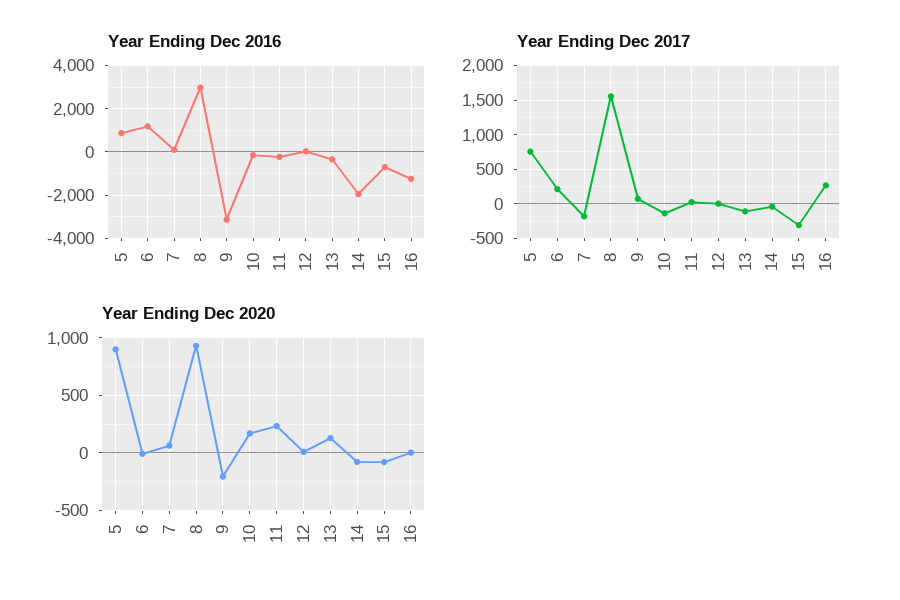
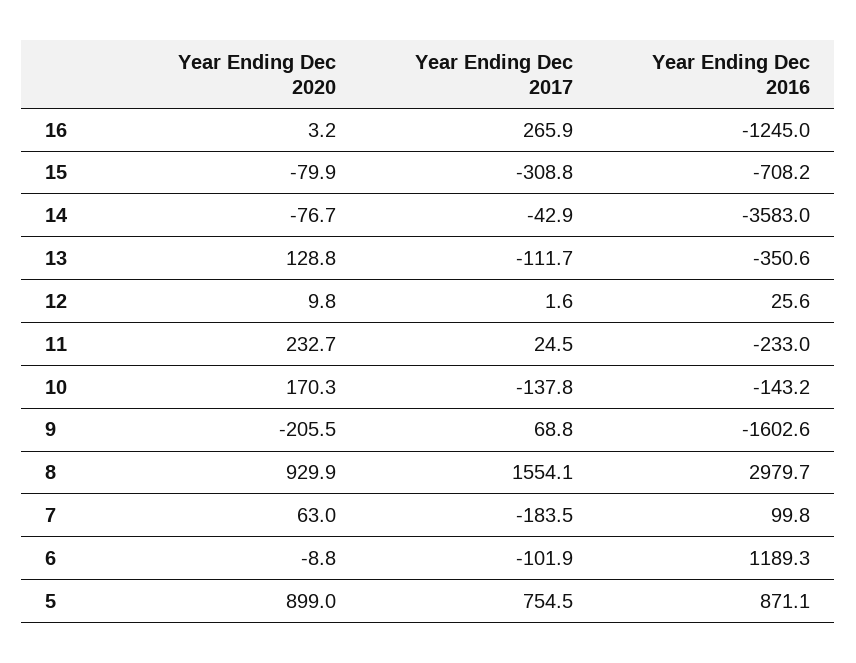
Year Ending Dec 2016, 9: -3000 -> -1602.6
Year Ending Dec 2016, 14: -2000 -> -3583
Year Ending Dec 2017, 6: 200 -> -101.9

